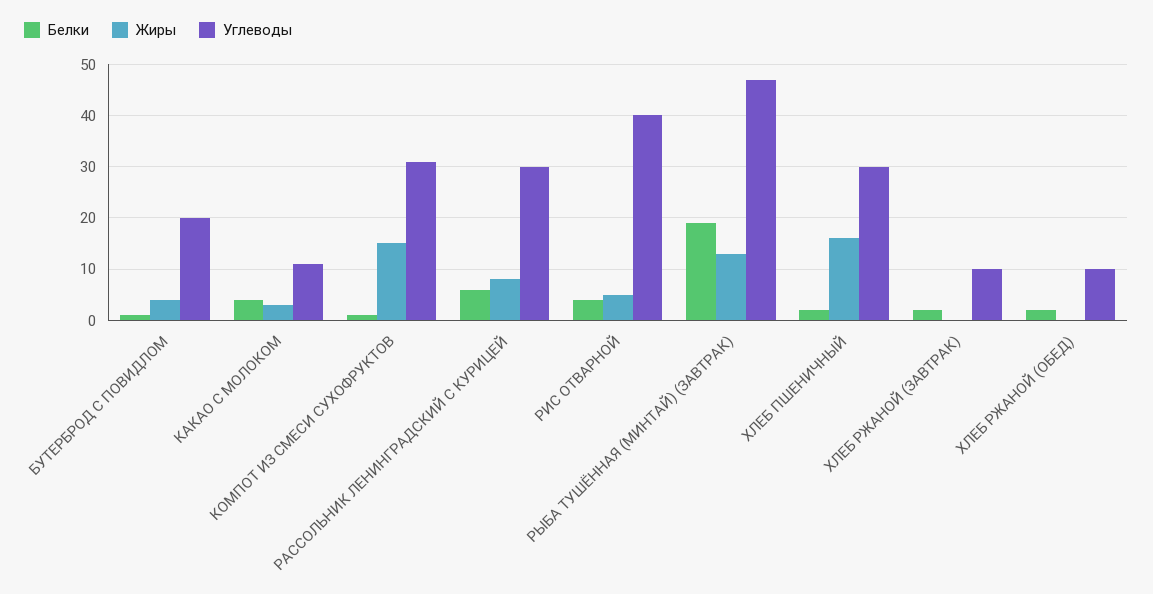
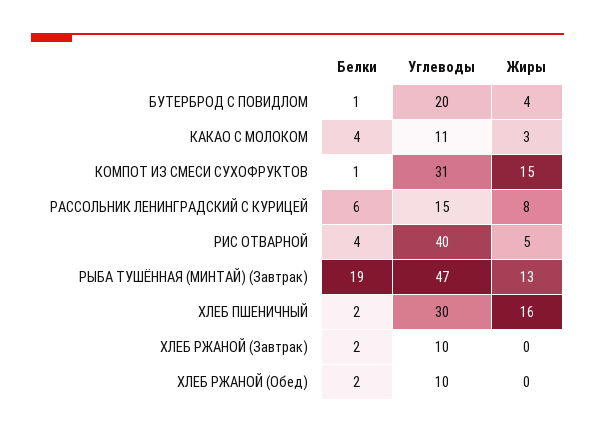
Углеводы, РАССОЛЬНИК ЛЕНИНГРАДСКИЙ С КУРИЦЕЙ: 30 -> 15

